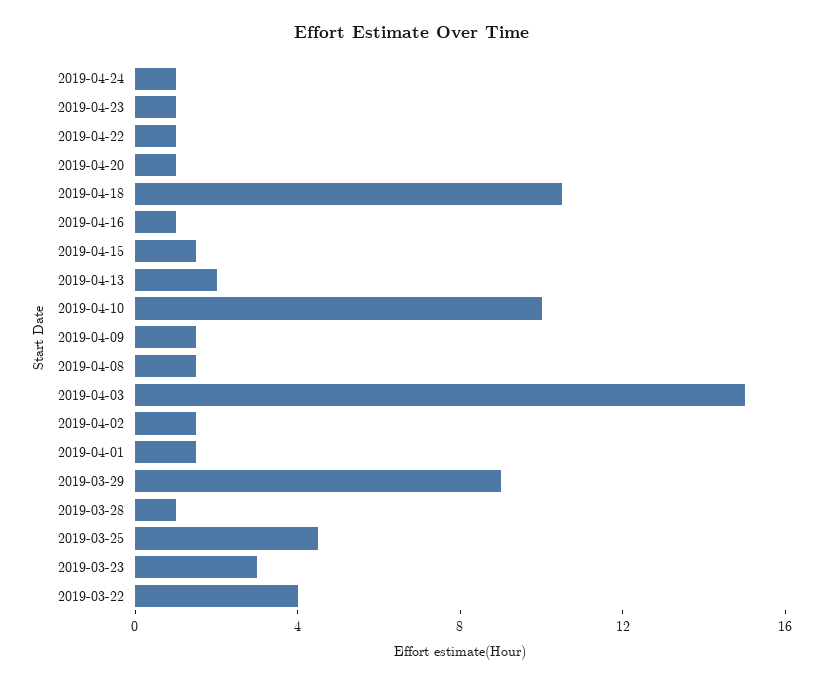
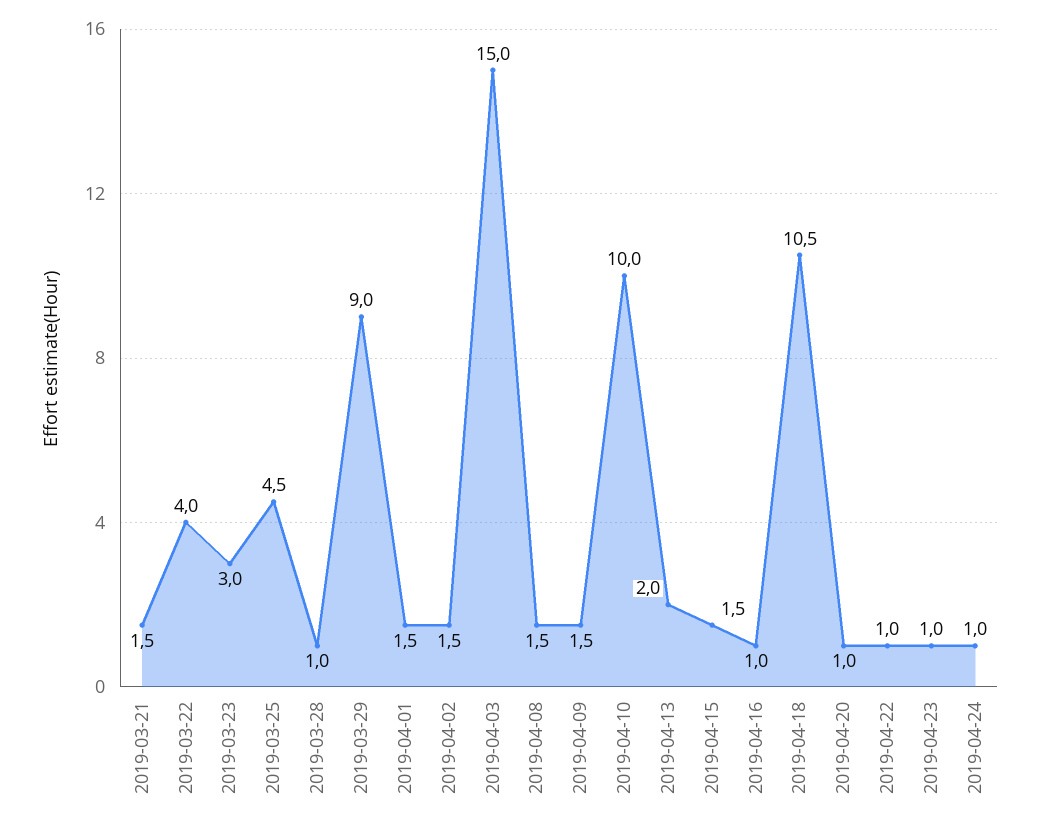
2019-03-21: none -> 1.5

